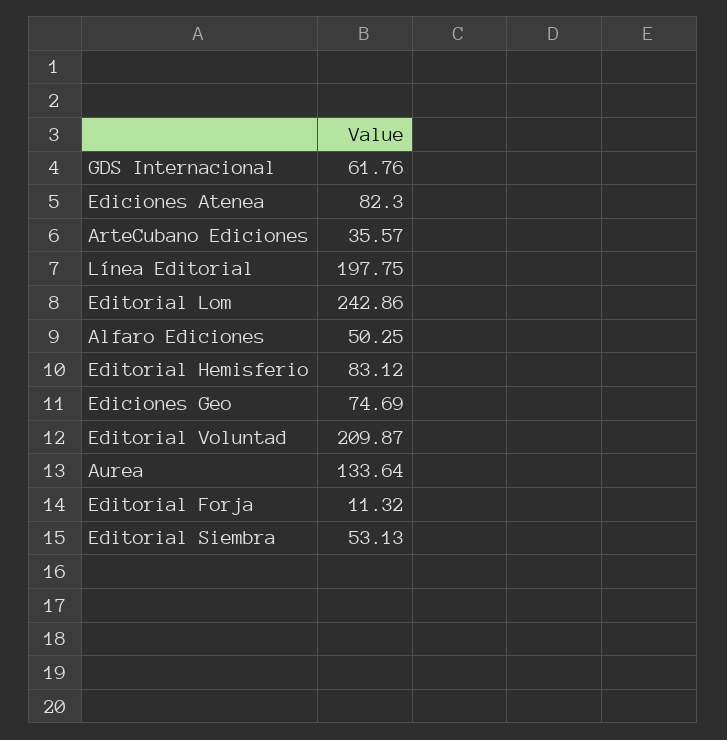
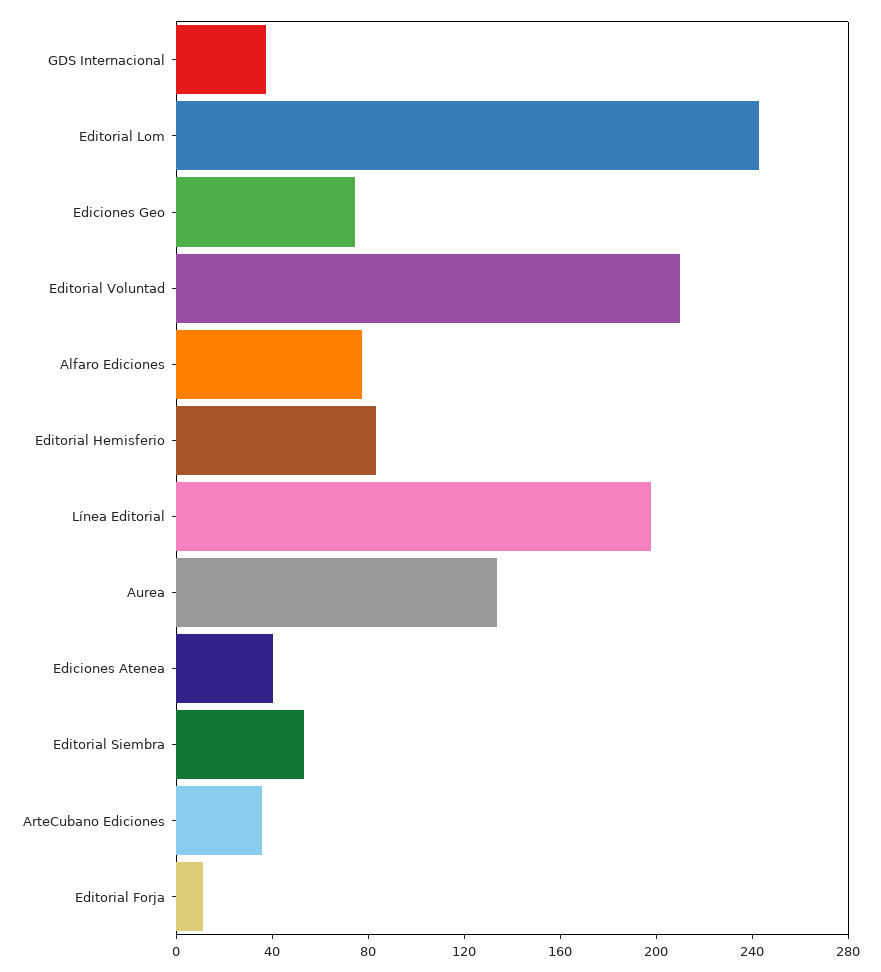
GDS Internacional: 61.76 -> 40
Ediciones Atenea: 82.3 -> 40
Alfaro Ediciones: 50.25 -> 80

